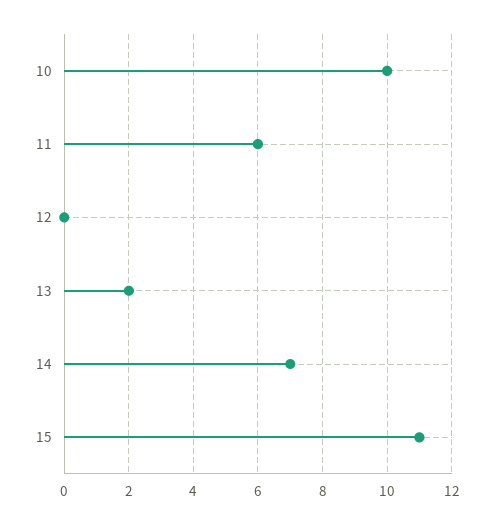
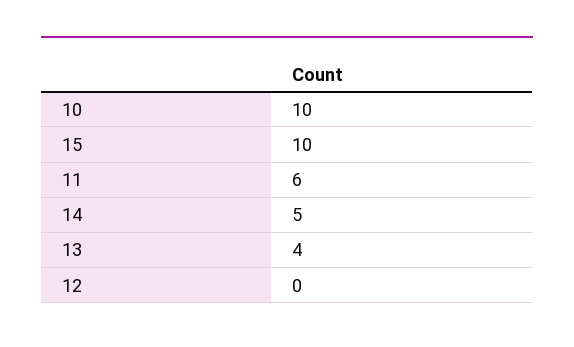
13: 2 -> 4
14: 7 -> 5
15: 11 -> 10

